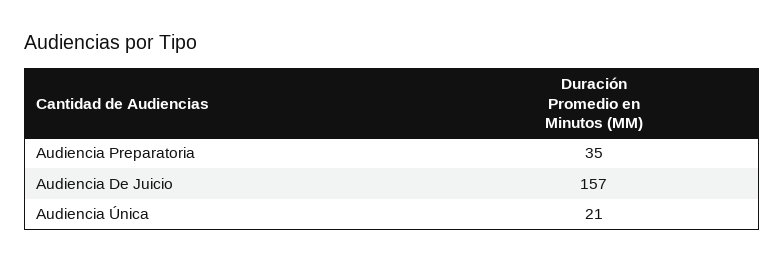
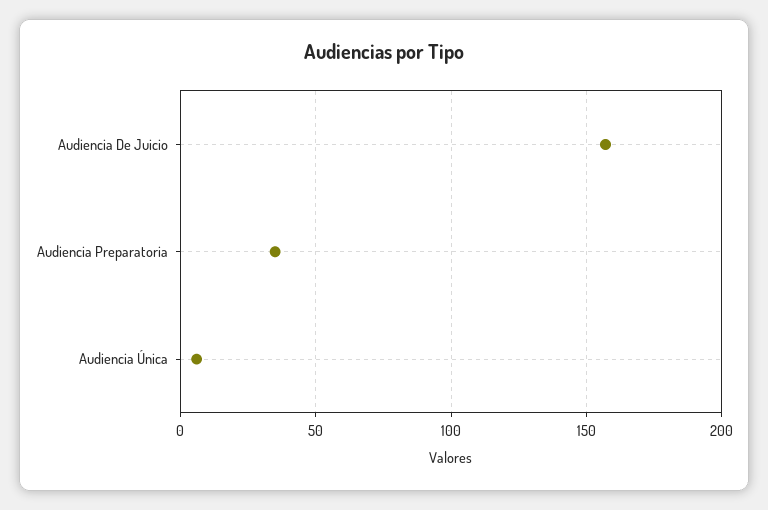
Audiencia Única: 21 -> 5

